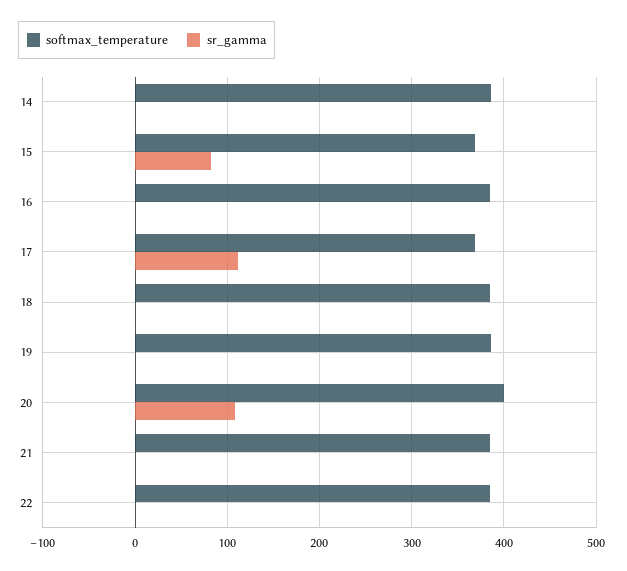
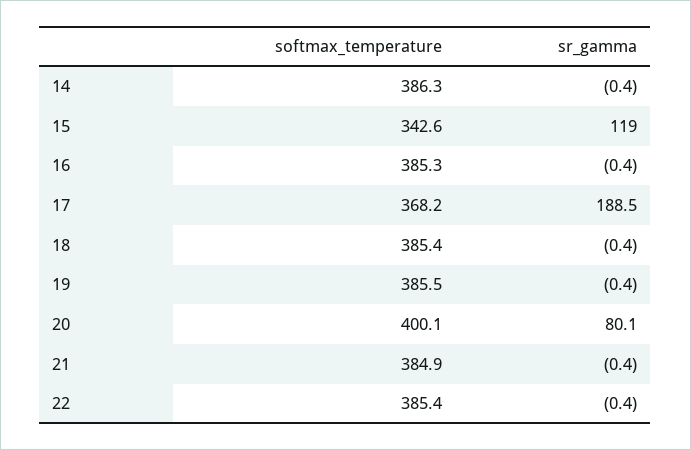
softmax_temperature, 15: 370 -> 342.6
sr_gamma, 15: 80 -> 119
sr_gamma, 17: 110 -> 188.5
sr_gamma, 20: 110 -> 80.1

